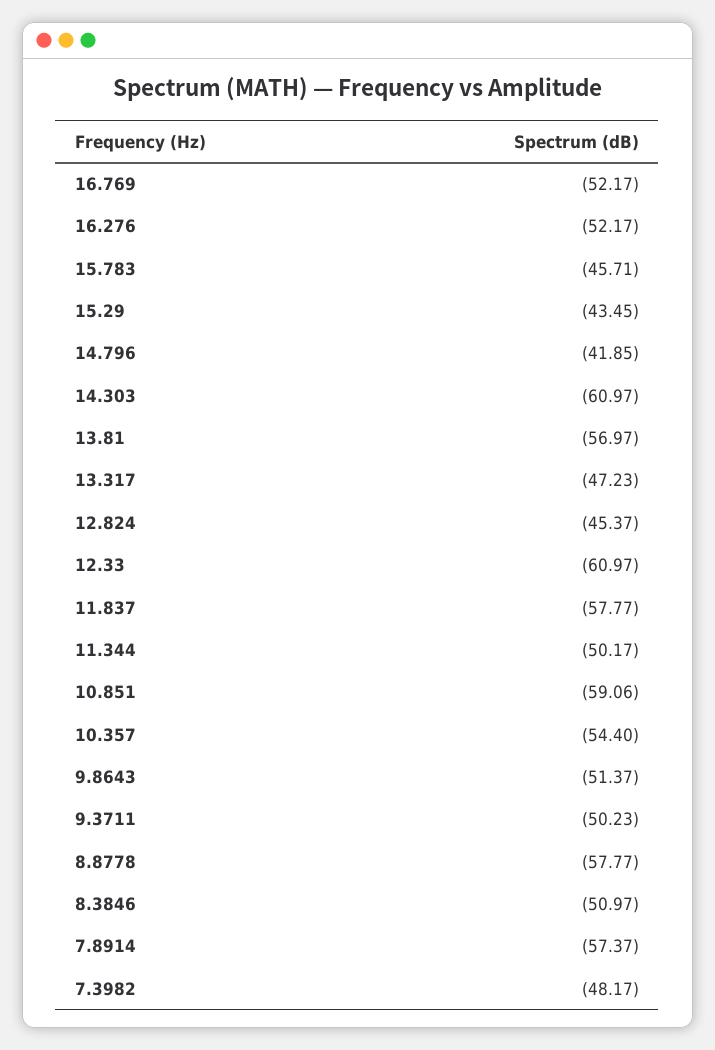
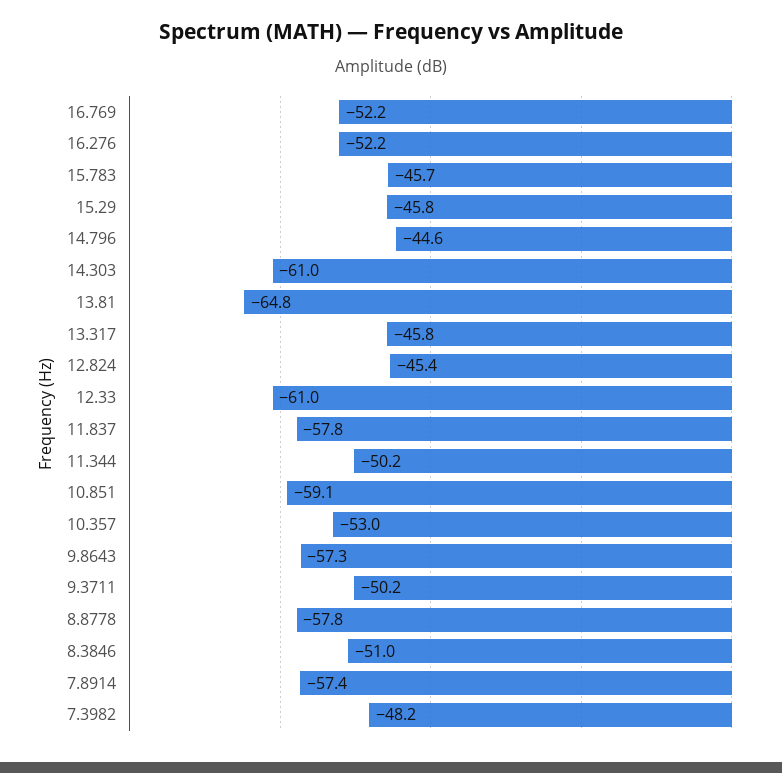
15.29: -43.45 -> -45.8
14.796: -41.85 -> -44.6
13.81: -56.97 -> -64.8
13.317: -47.23 -> -45.8
10.357: -54.4 -> -53
9.8643: -51.37 -> -57.3

